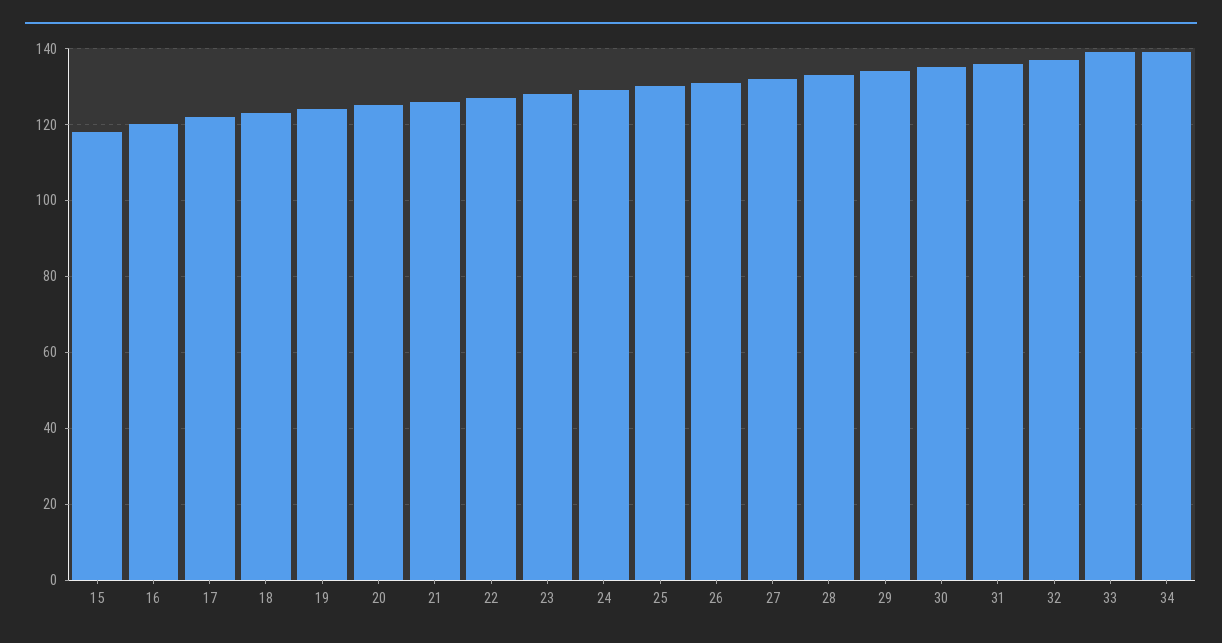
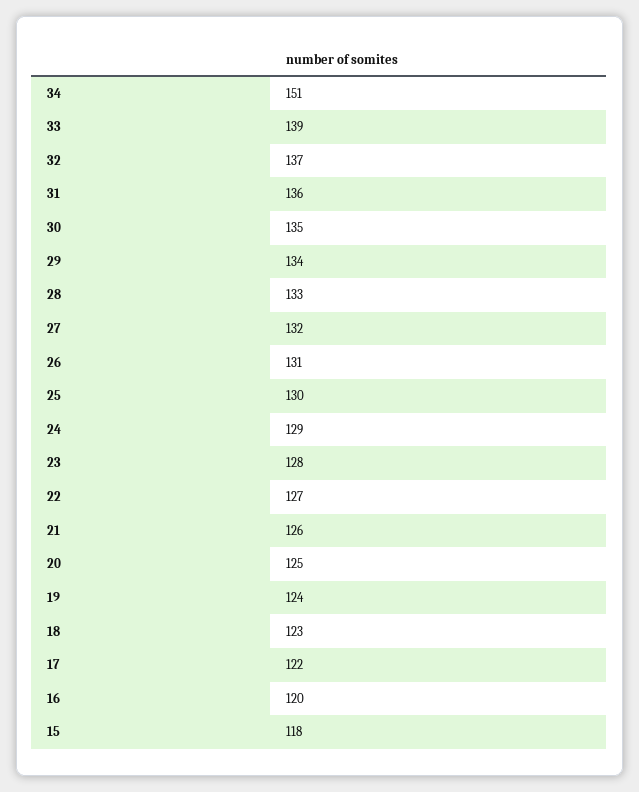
34: 140 -> 151

